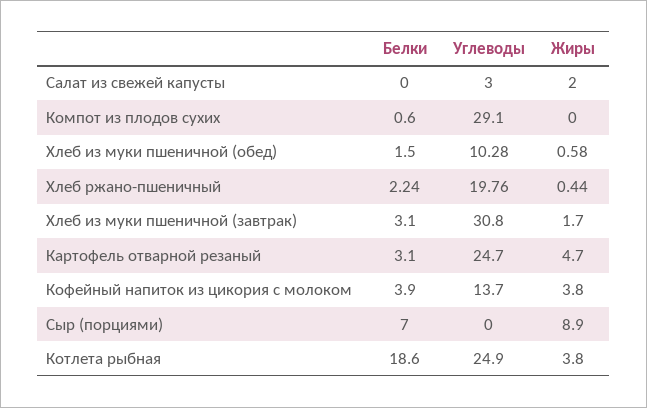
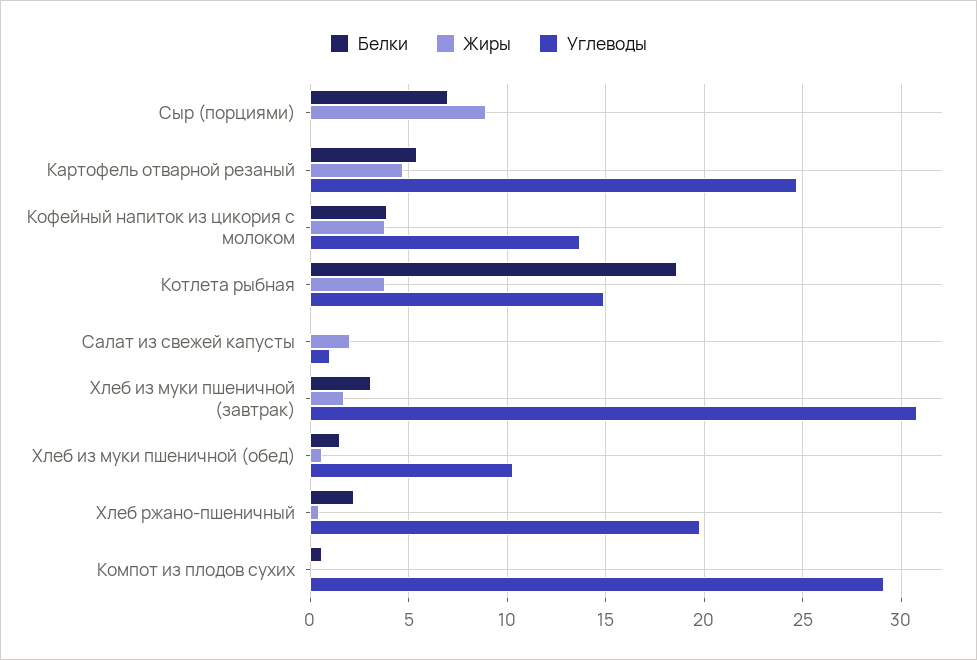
Углеводы, Салат из свежей капусты: 3 -> 1
Белки, Картофель отварной резаный: 3.1 -> 5.5
Углеводы, Котлета рыбная: 24.9 -> 15

